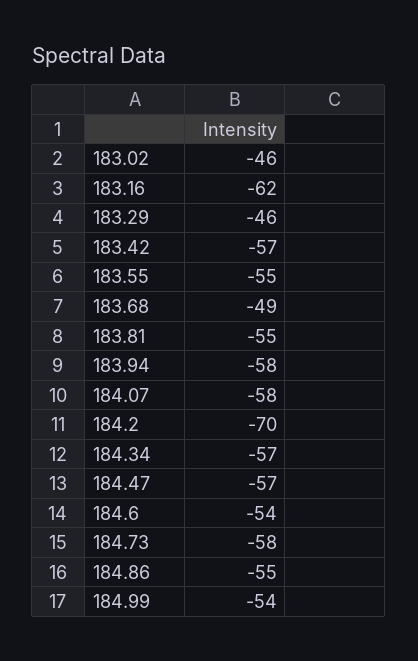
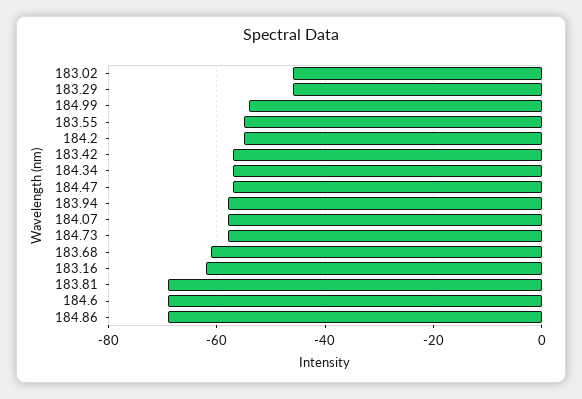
183.68: -49 -> -60
183.81: -55 -> -70
184.2: -70 -> -55
184.6: -54 -> -70
184.86: -55 -> -70

